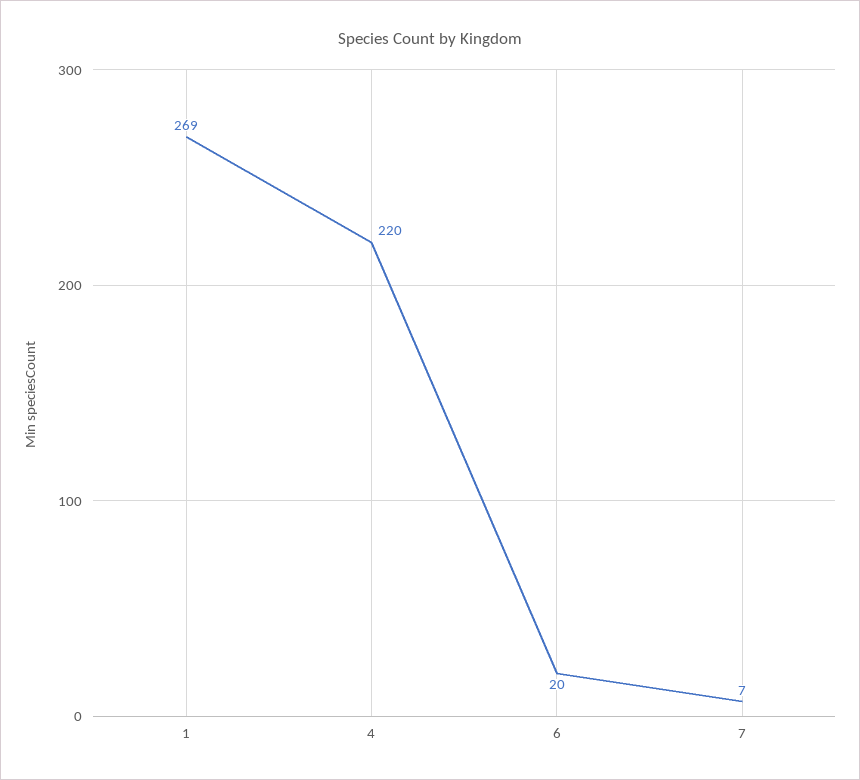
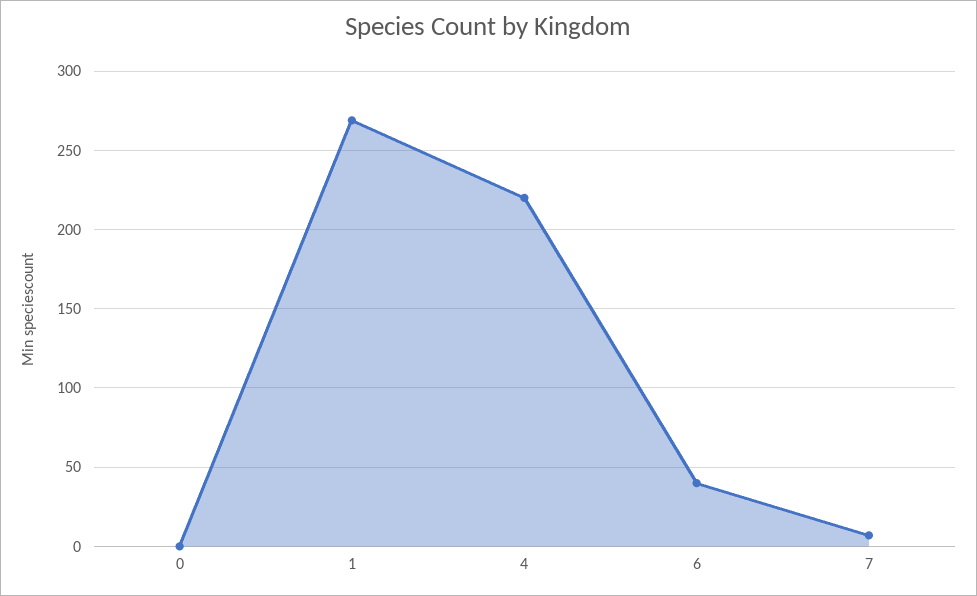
6: 20 -> 40
0: none -> 0

